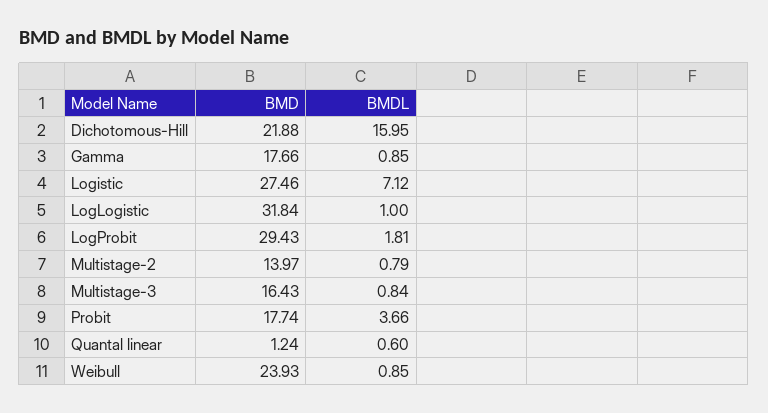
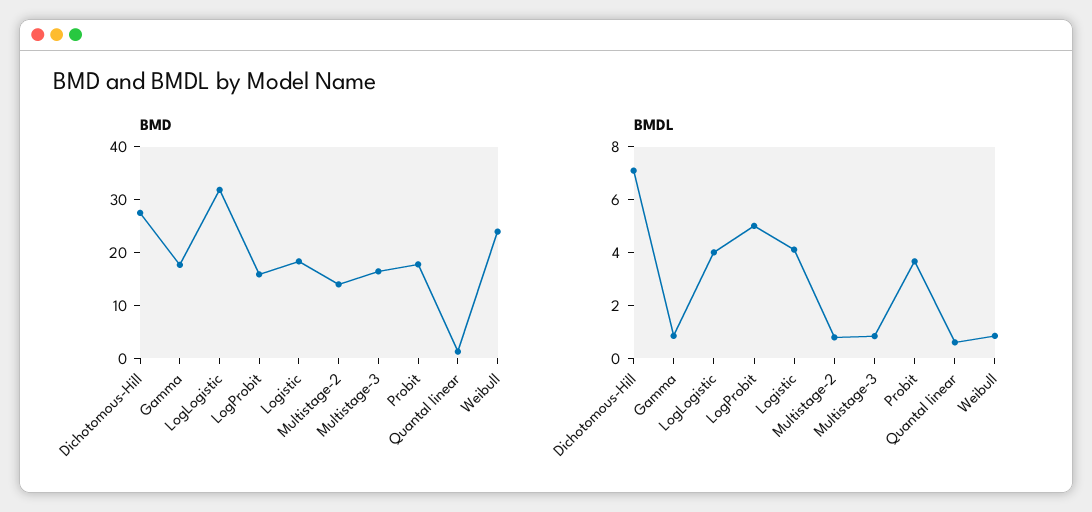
BMD, Dichotomous-Hill: 21.88 -> 28
BMDL, Dichotomous-Hill: 15.95 -> 7
BMD, Logistic: 27.46 -> 18
BMDL, Logistic: 7.12 -> 4
BMDL, LogLogistic: 1 -> 4
BMD, LogProbit: 29.43 -> 16
BMDL, LogProbit: 1.81 -> 5

